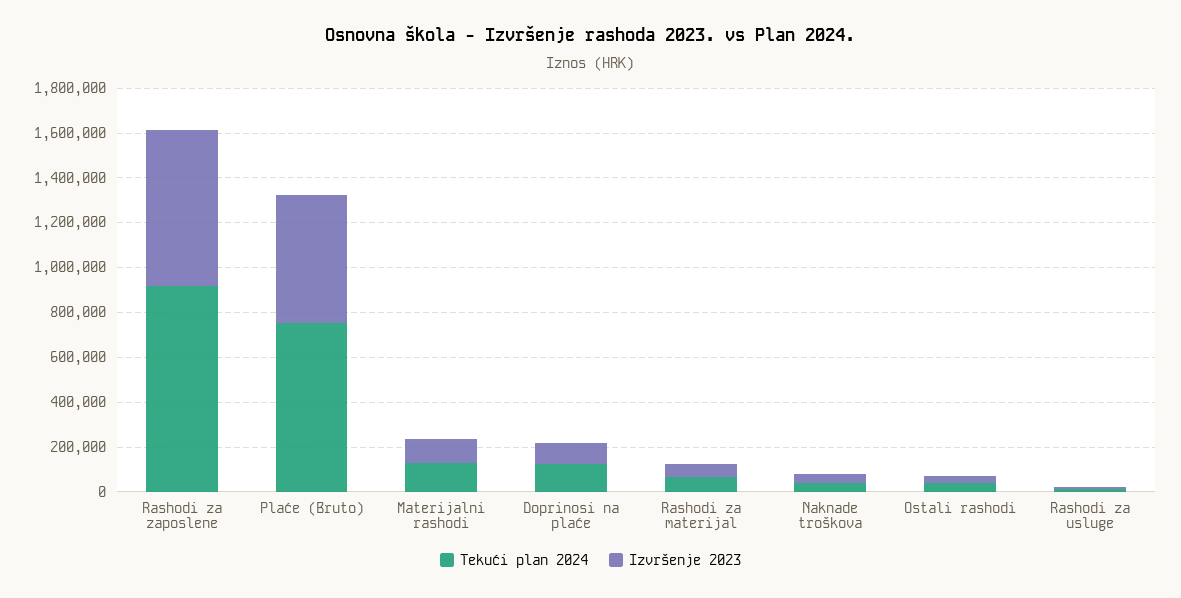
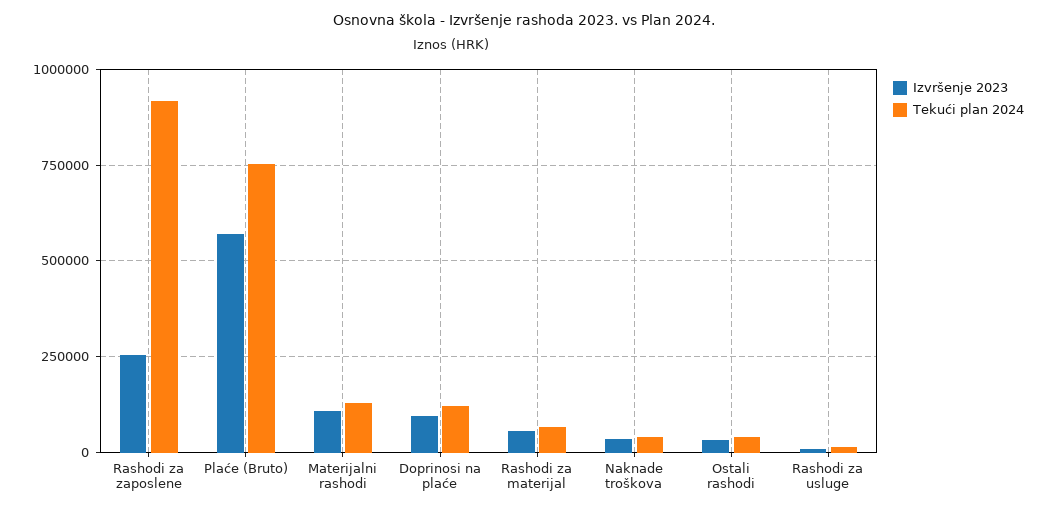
Izvršenje 2023, Rashodi za zaposlene: 700000 -> 250000

